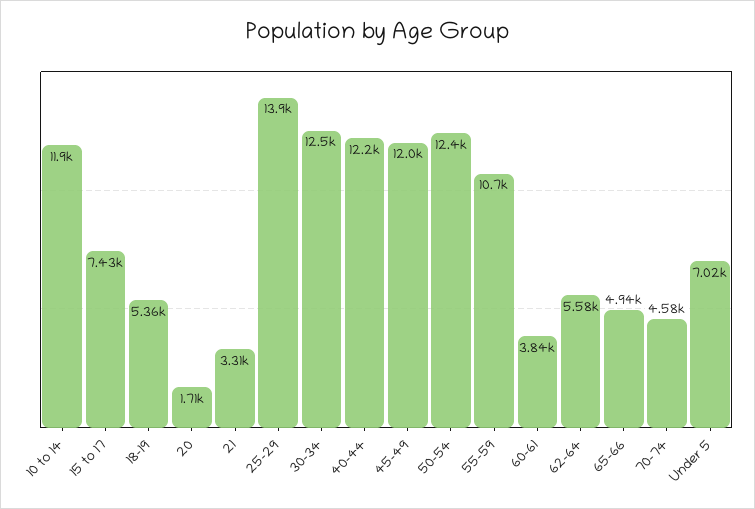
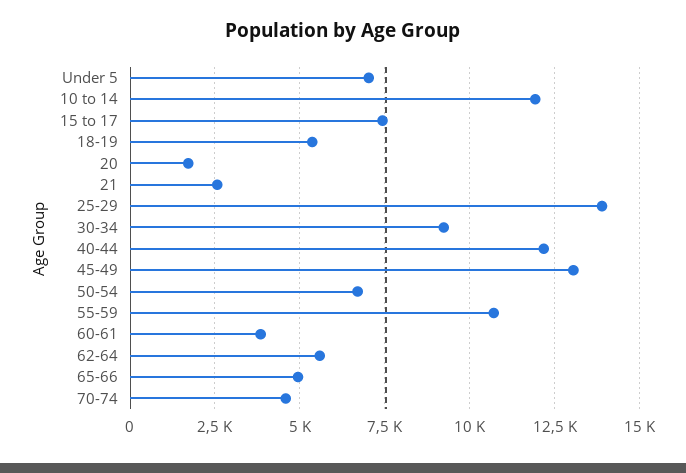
21: 3310 -> 2500
30-34: 12500 -> 9250
45-49: 12000 -> 13000
50-54: 12400 -> 6750

